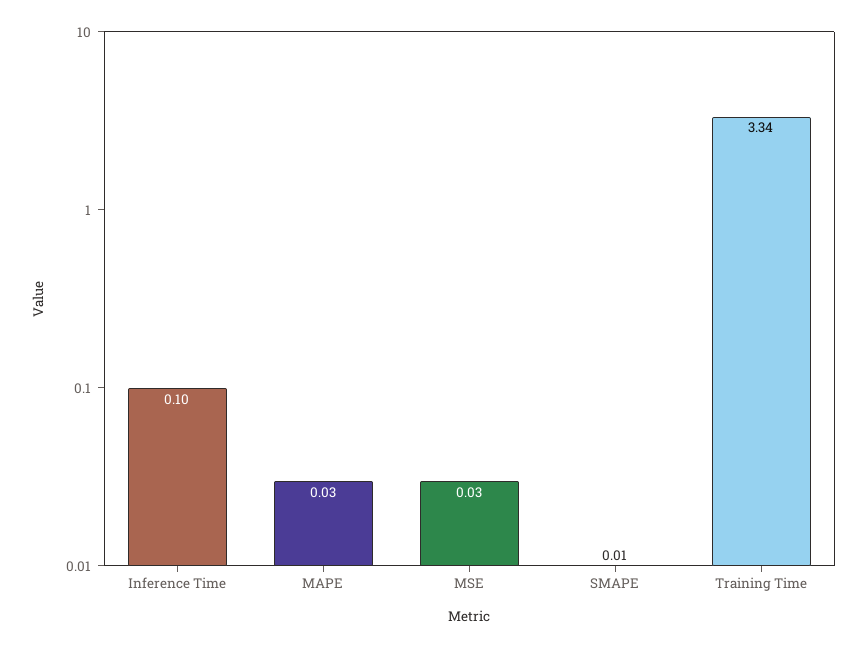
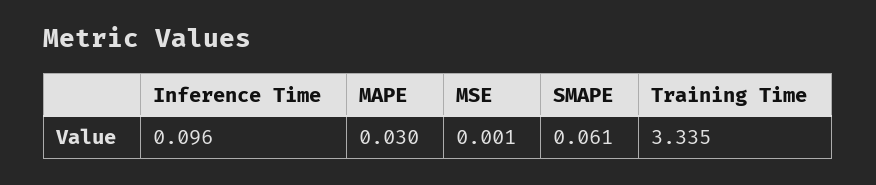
MSE: 0.03 -> 0.001
SMAPE: 0.01 -> 0.061

